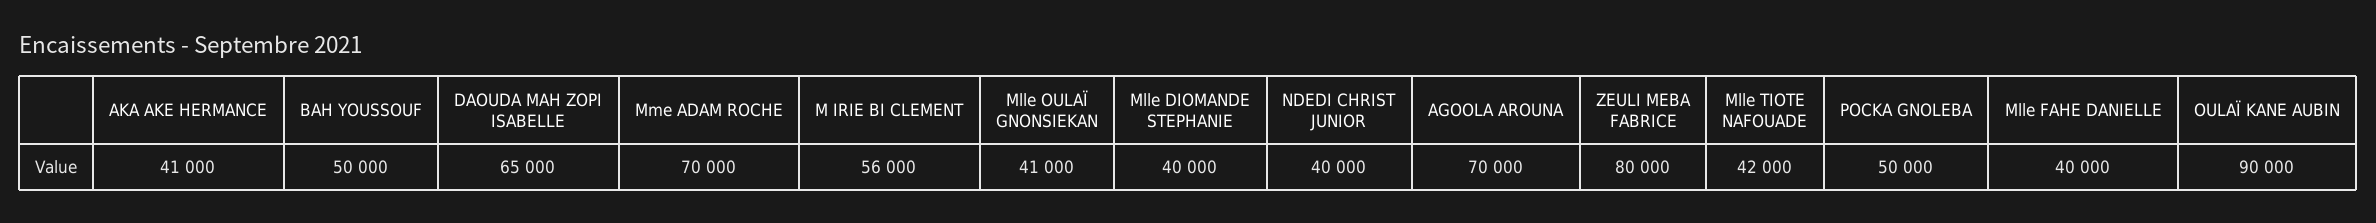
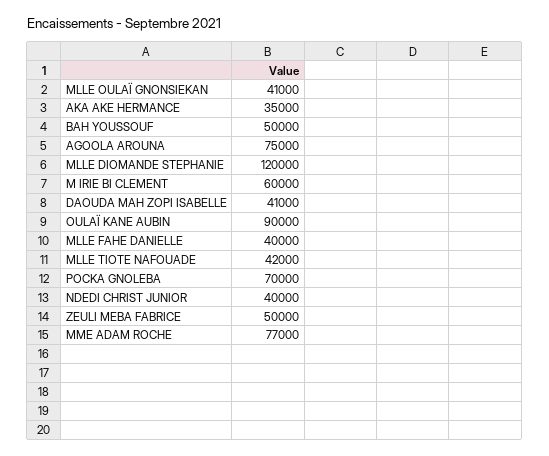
AKA AKE HERMANCE: 41000 -> 35000
DAOUDA MAH ZOPI ISABELLE: 65000 -> 41000
Mme ADAM ROCHE: 70000 -> 77000
M IRIE BI CLEMENT: 56000 -> 60000
Mlle DIOMANDE STEPHANIE: 40000 -> 120000
AGOOLA AROUNA: 70000 -> 75000
ZEULI MEBA FABRICE: 80000 -> 50000
POCKA GNOLEBA: 50000 -> 70000

